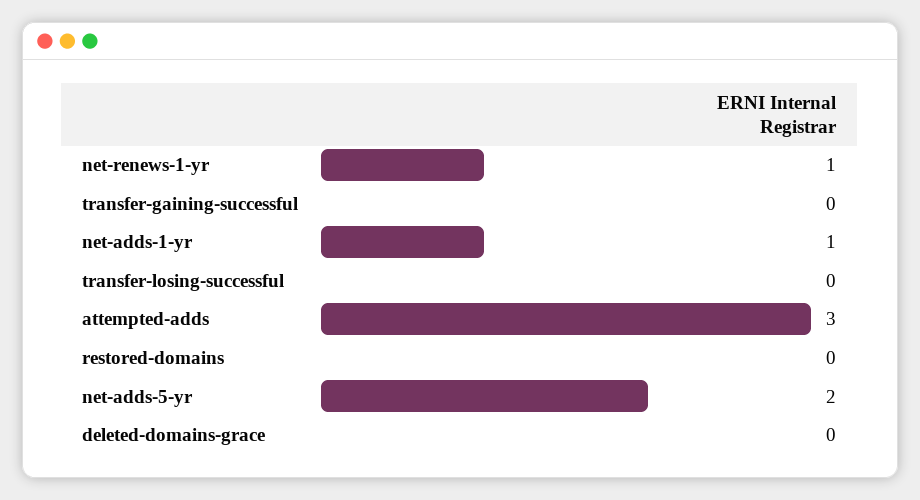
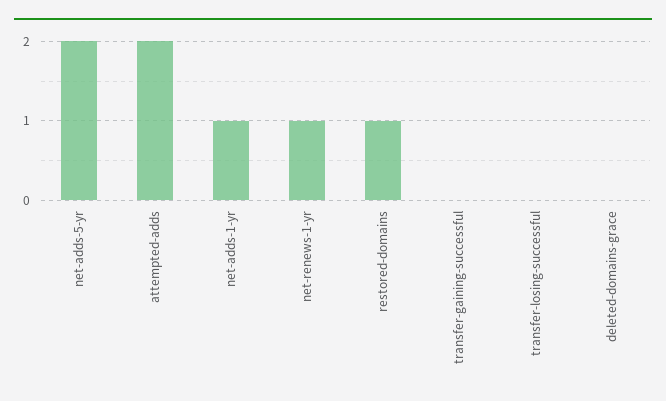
attempted-adds: 3 -> 2
restored-domains: 0 -> 1

